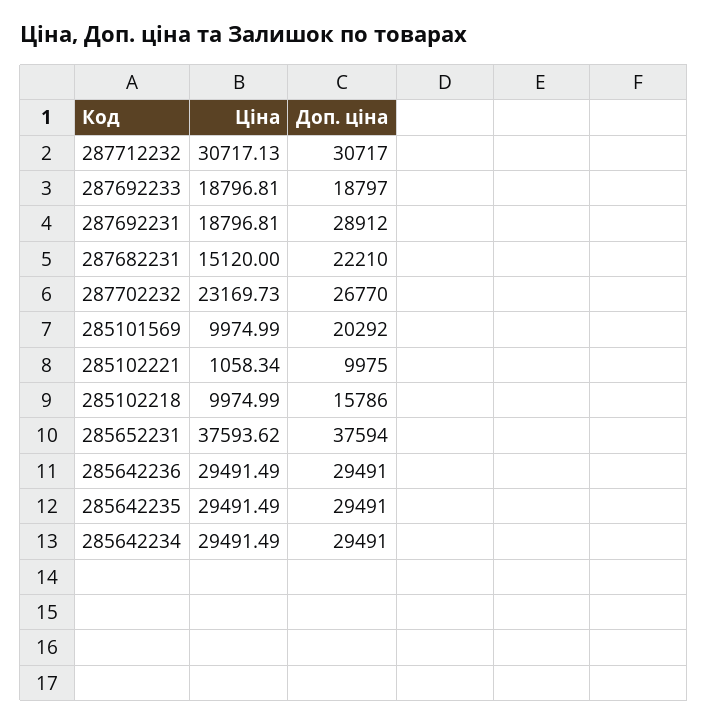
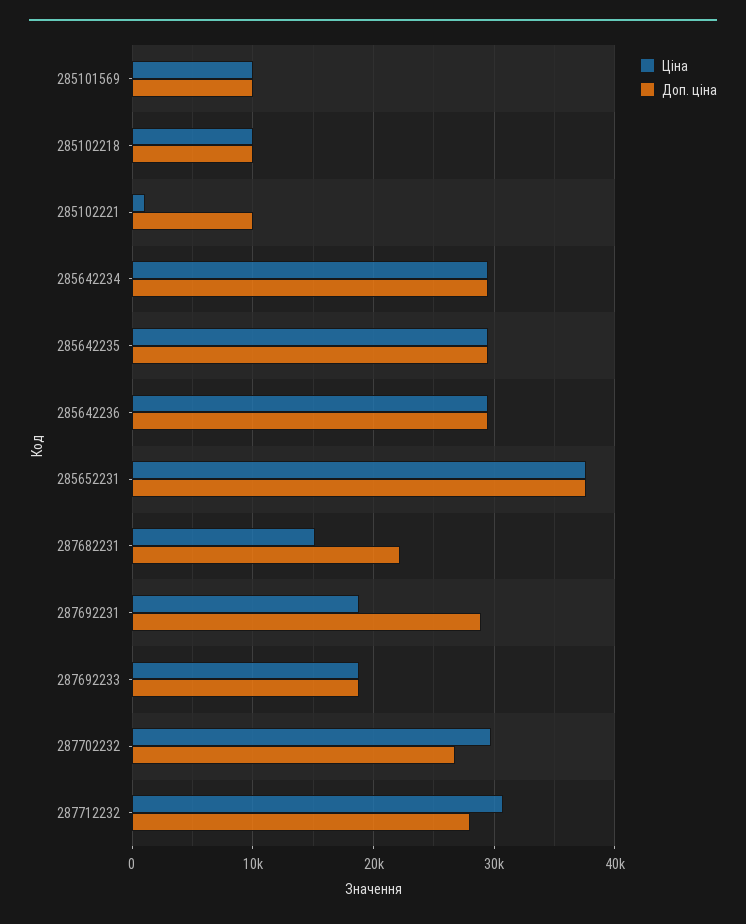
Доп. ціна, 287712232: 30717 -> 28000
Ціна, 287702232: 23169.73 -> 30000
Доп. ціна, 285101569: 20292 -> 10000
Доп. ціна, 285102218: 15786 -> 10000

